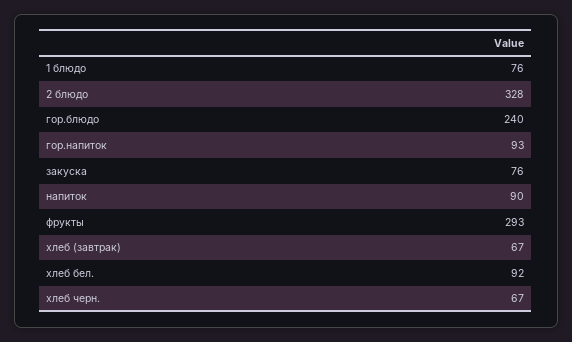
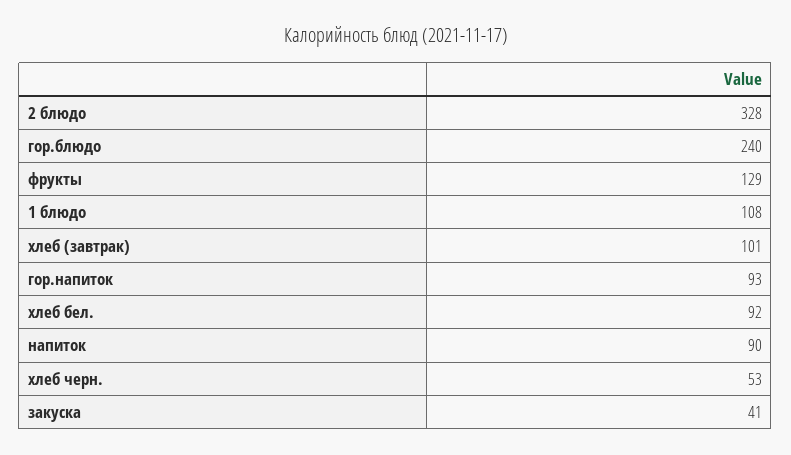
1 блюдо: 76 -> 108
закуска: 76 -> 41
фрукты: 293 -> 129
хлеб (завтрак): 67 -> 101
хлеб черн.: 67 -> 53

